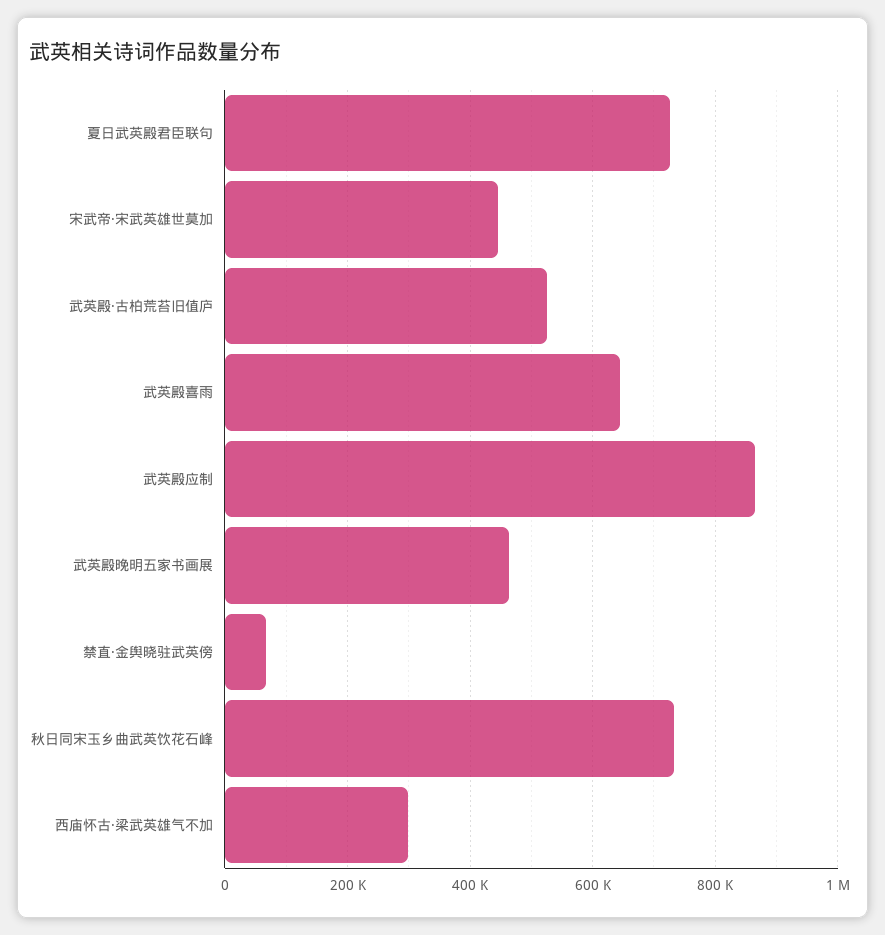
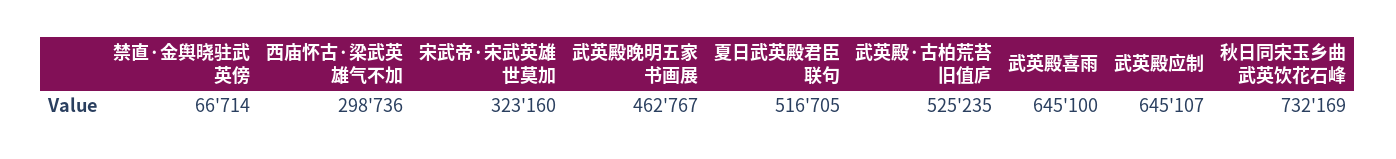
夏日武英殿君臣联句: 720000 -> 516705
宋武帝·宋武英雄世莫加: 440000 -> 323160
武英殿应制: 860000 -> 645107

